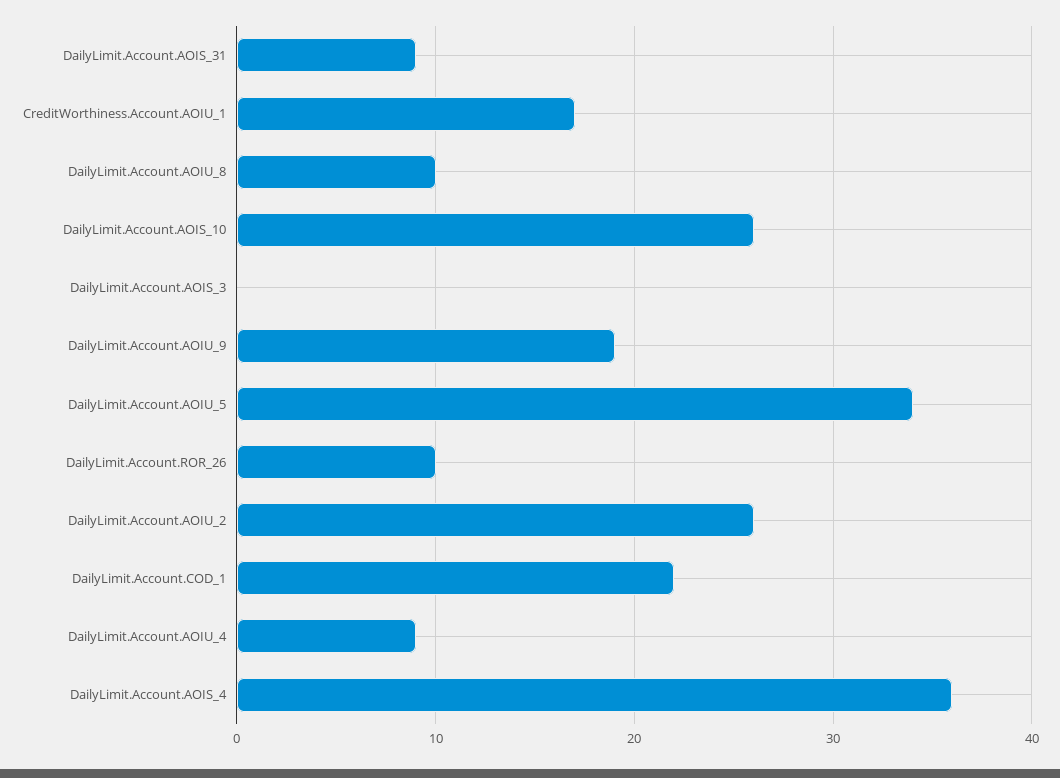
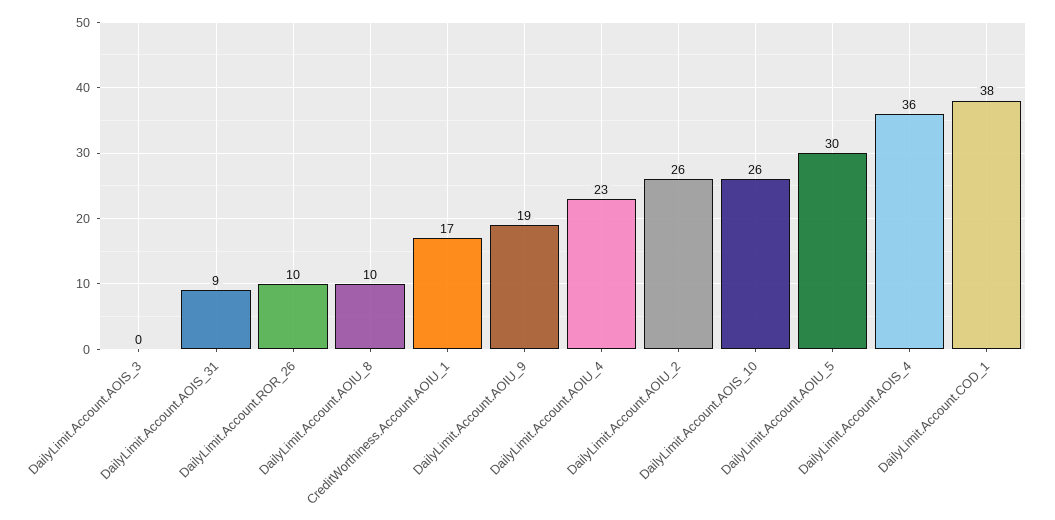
DailyLimit.Account.AOIU_5: 34 -> 30
DailyLimit.Account.COD_1: 22 -> 38
DailyLimit.Account.AOIU_4: 9 -> 23

